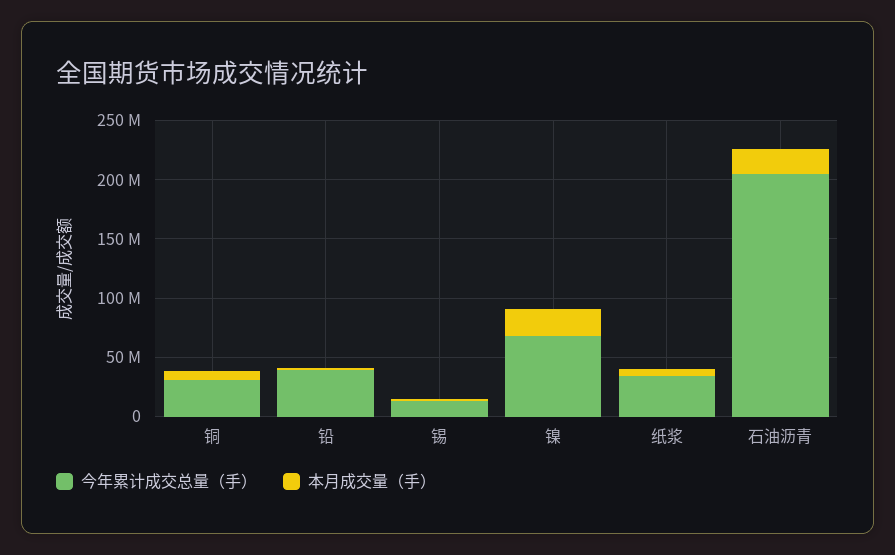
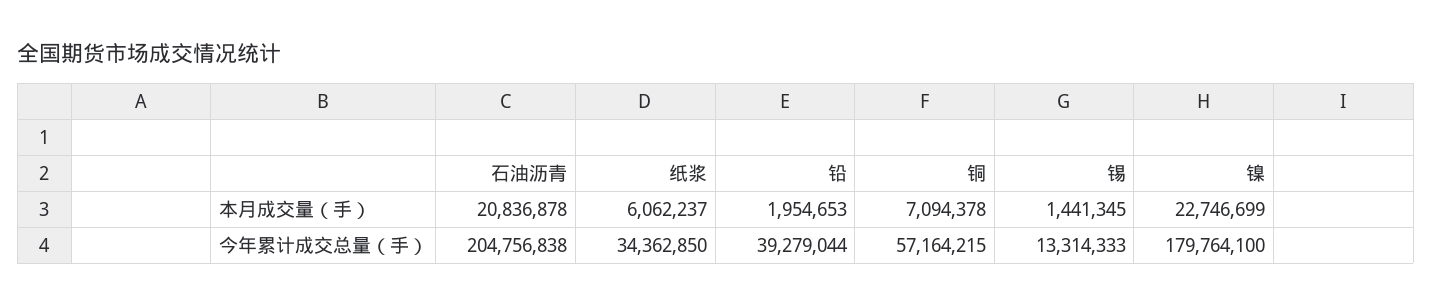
今年累计成交总量（手）, 铜: 30000000 -> 57164215
今年累计成交总量（手）, 镍: 70000000 -> 179764100

